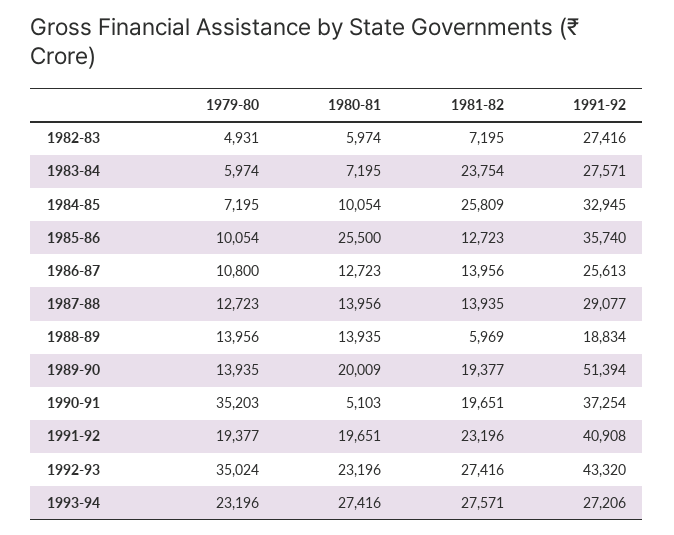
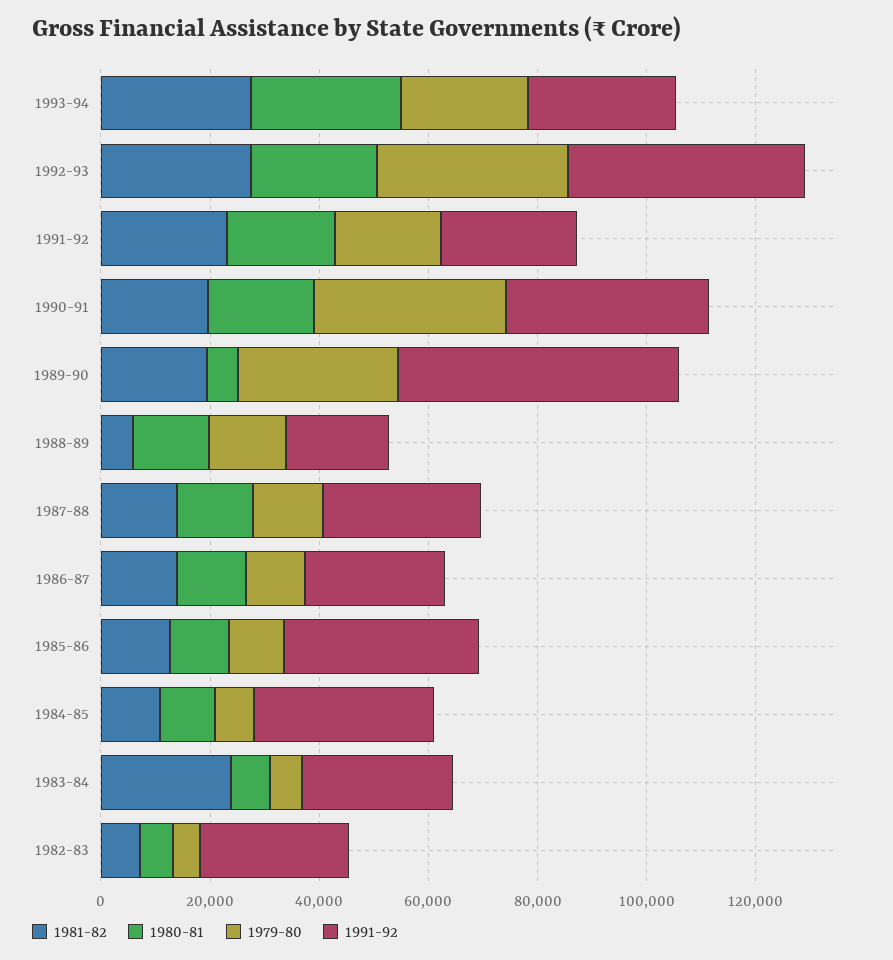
1981-82, 1984-85: 25809 -> 10000
1980-81, 1985-86: 25500 -> 10000
1979-80, 1989-90: 13935 -> 30000
1980-81, 1989-90: 20009 -> 5000
1980-81, 1990-91: 5103 -> 20000
1991-92, 1991-92: 40908 -> 25000

